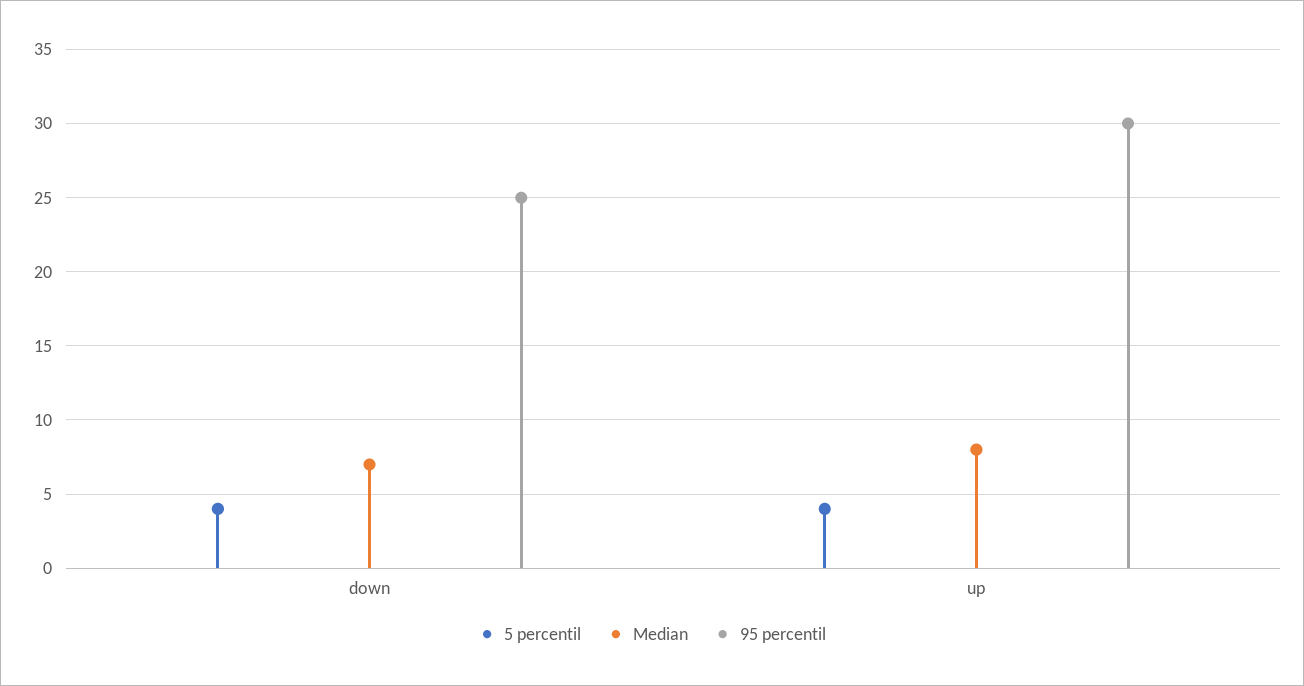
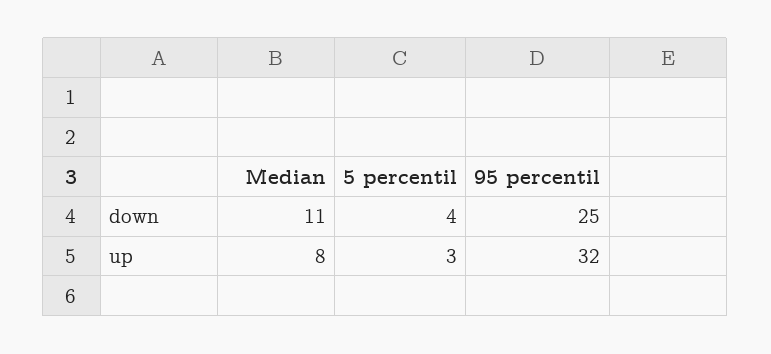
Median, down: 7 -> 11
5 percentil, up: 4 -> 3
95 percentil, up: 30 -> 32

